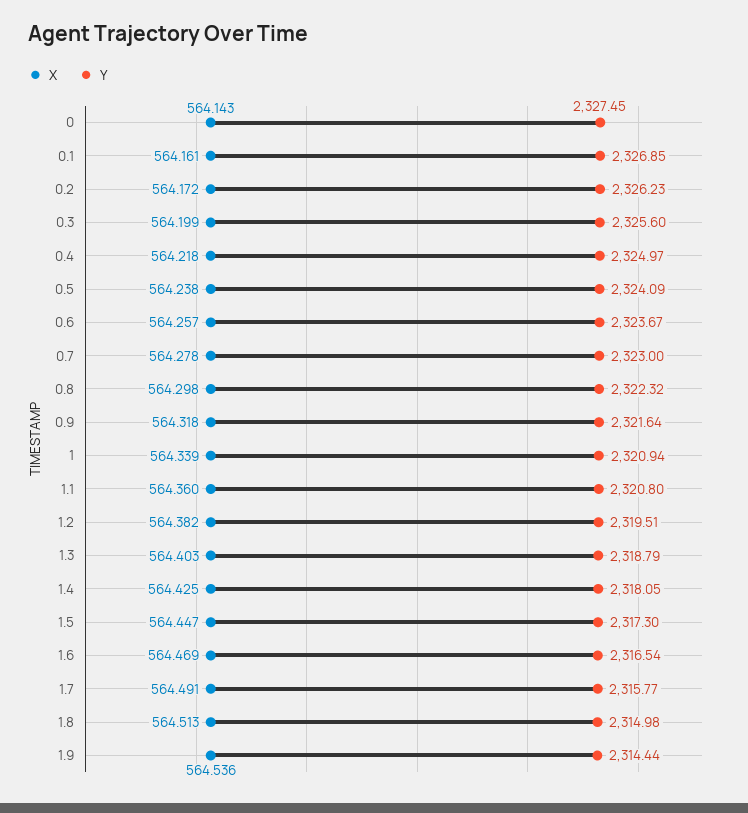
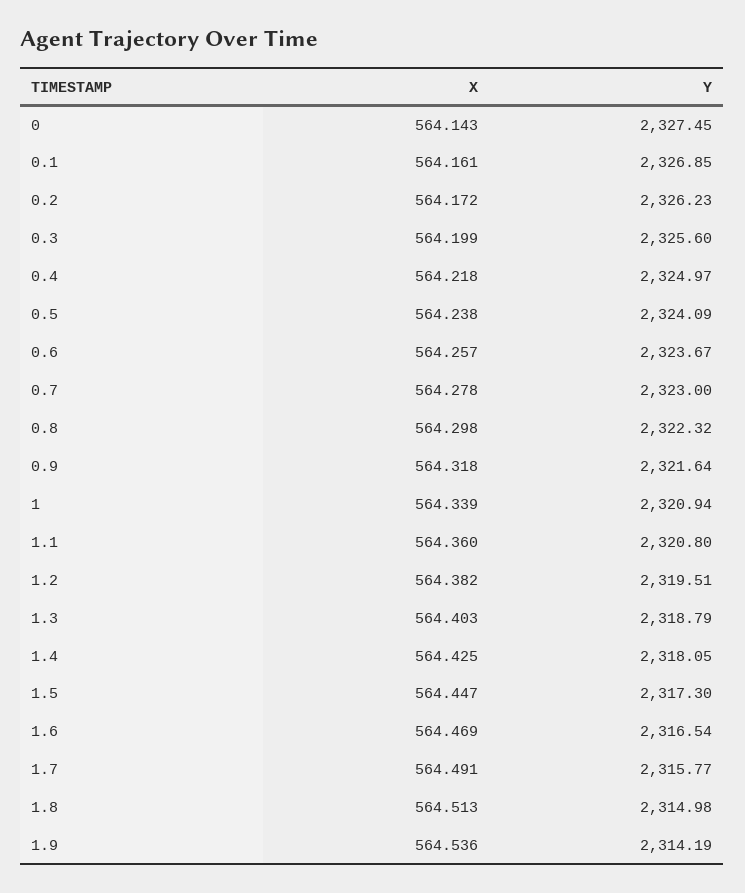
Y, 1.9: 2314.44 -> 2314.19

